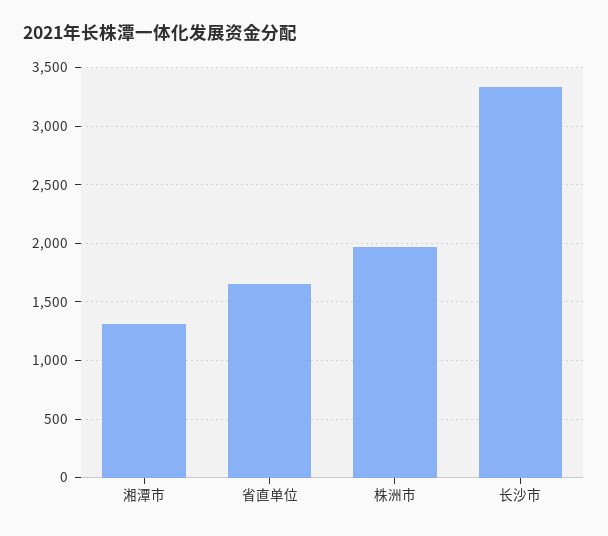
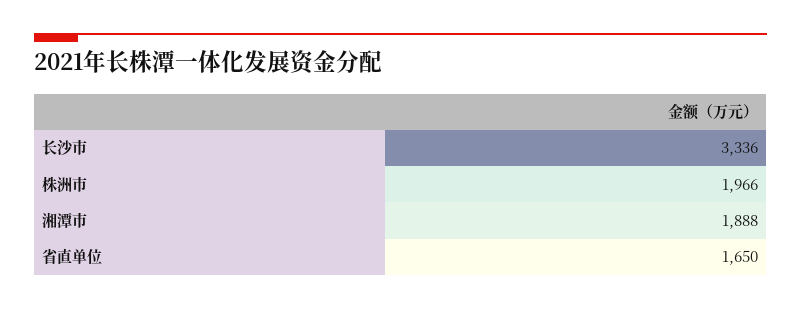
湘潭市: 1300 -> 1888

